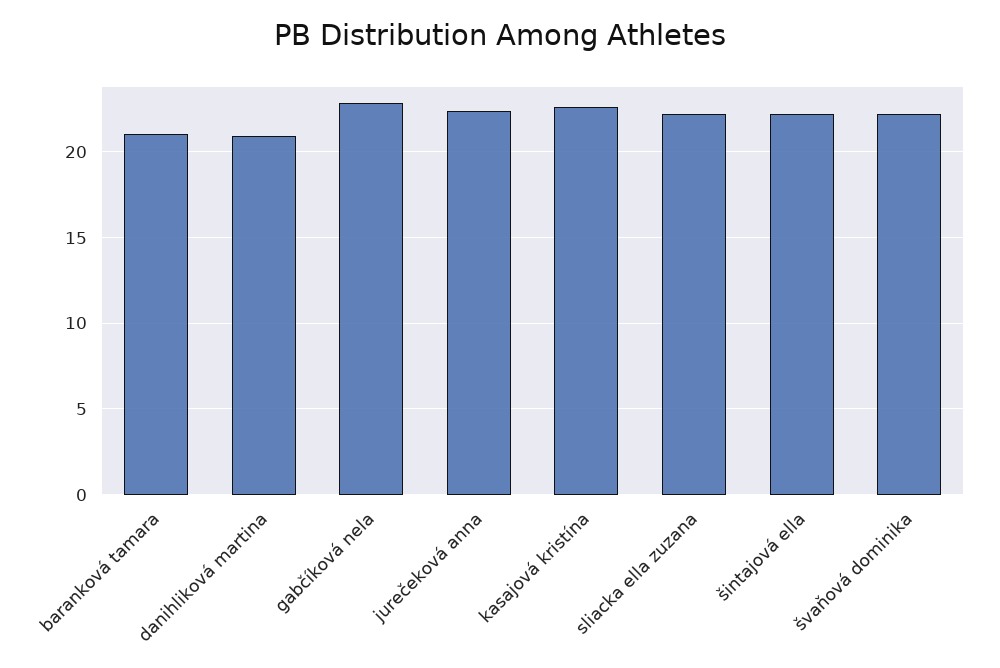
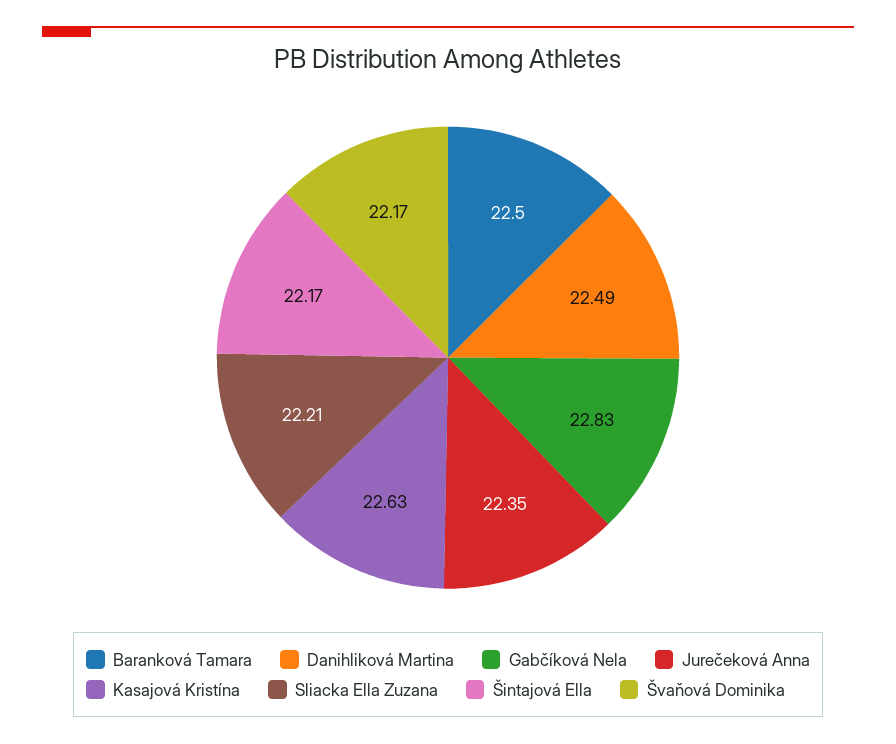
baranková tamara: 21 -> 22.5
danihliková martina: 21 -> 22.49

